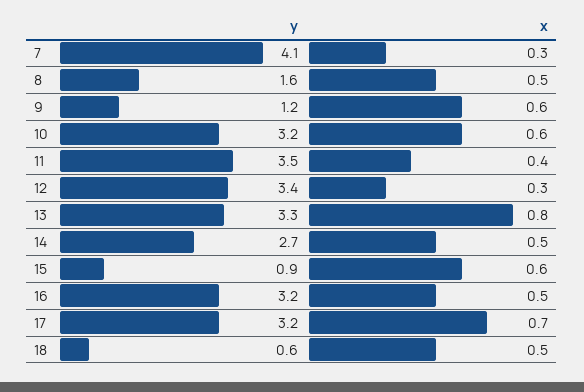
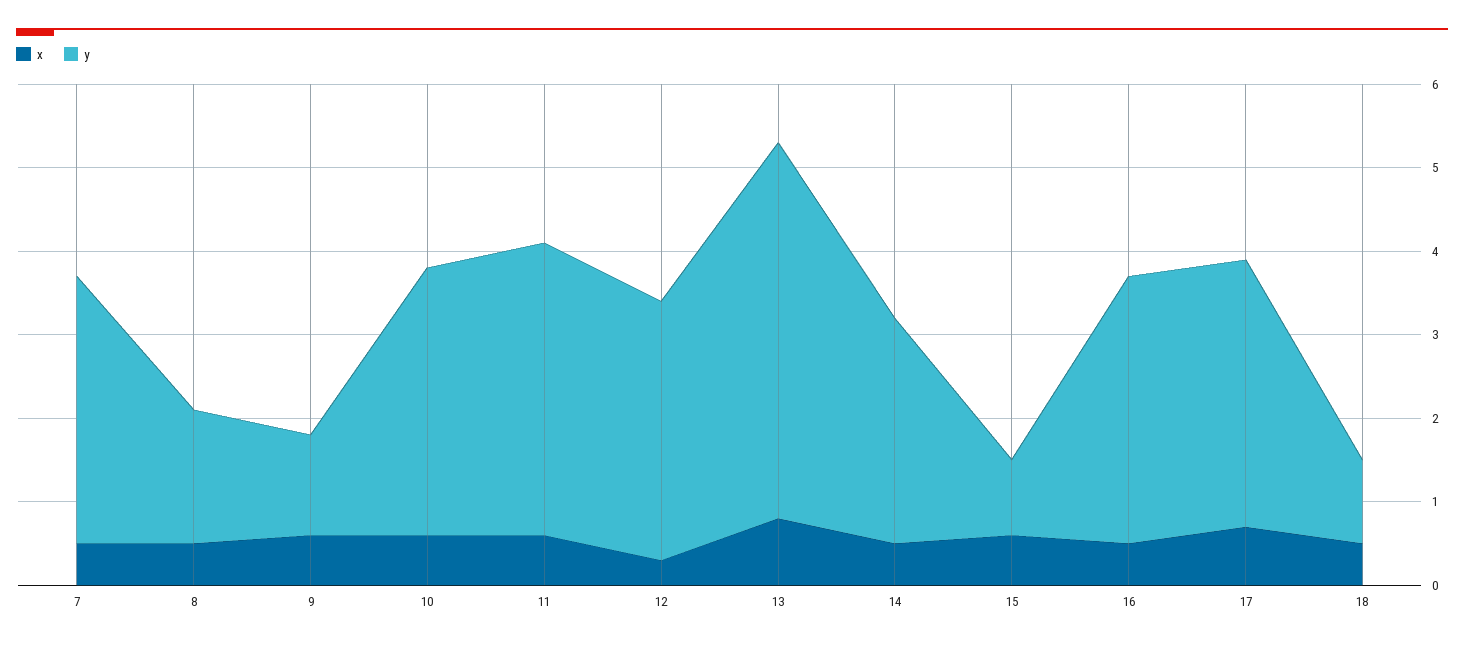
y, 7: 4.1 -> 3.2
x, 7: 0.3 -> 0.5
x, 11: 0.4 -> 0.6
y, 12: 3.4 -> 3.1
y, 13: 3.3 -> 4.5
y, 18: 0.6 -> 1

